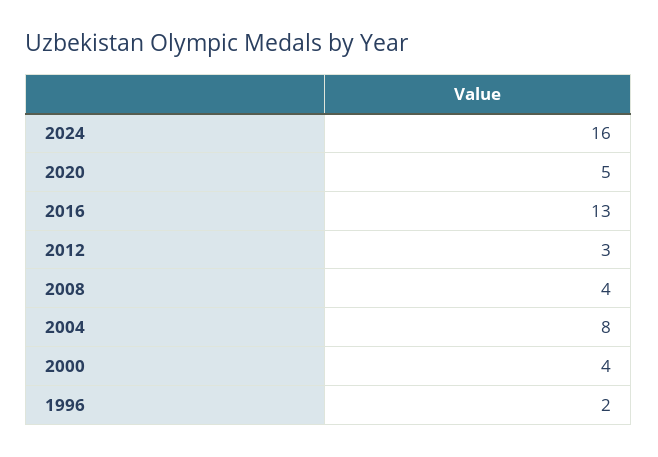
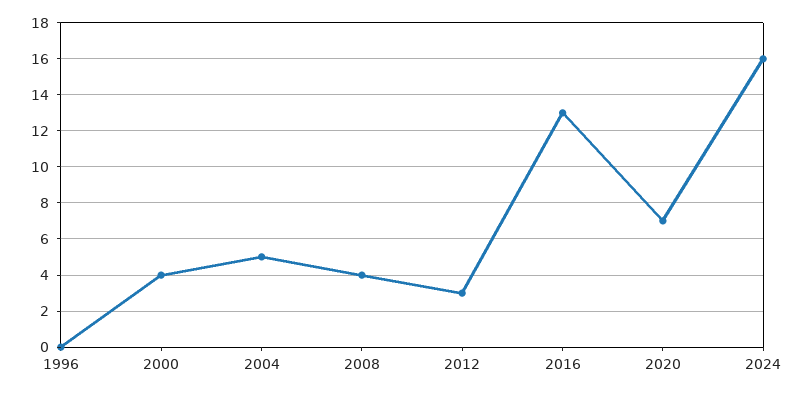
2020: 5 -> 7
2004: 8 -> 5
1996: 2 -> 0

